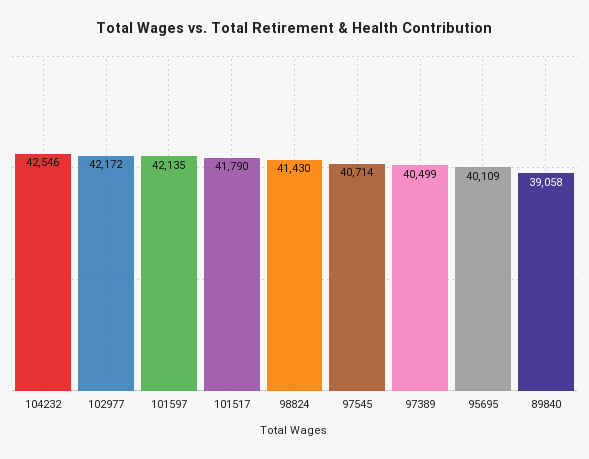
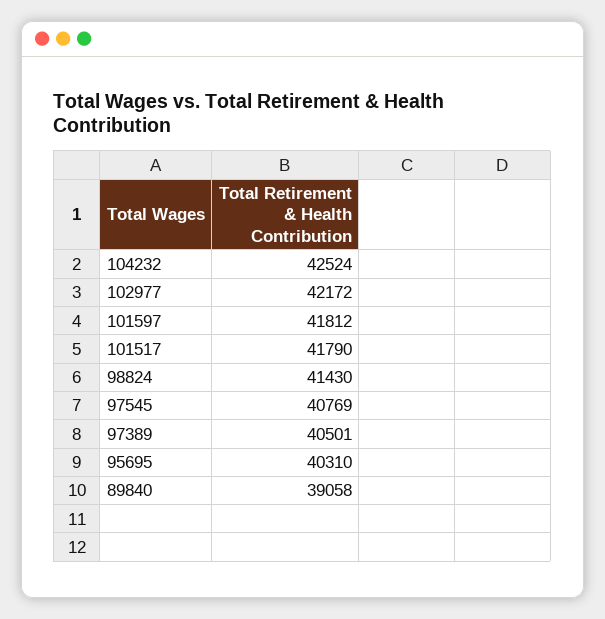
104232: 42546 -> 42524
101597: 42135 -> 41812
97545: 40714 -> 40769
97389: 40499 -> 40501
95695: 40109 -> 40310

